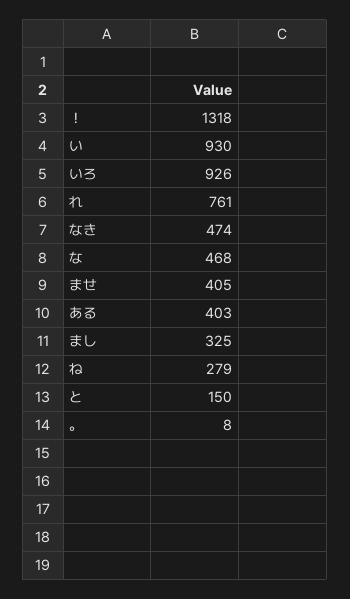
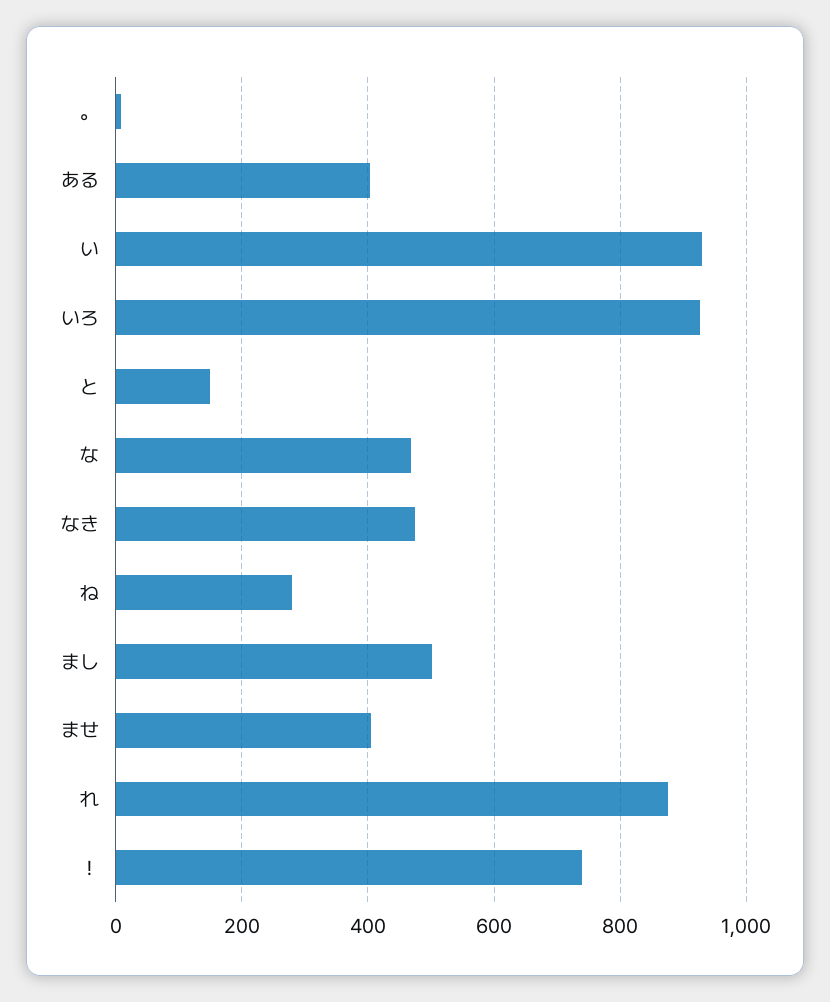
！: 1318 -> 740
れ: 761 -> 880
まし: 325 -> 500

